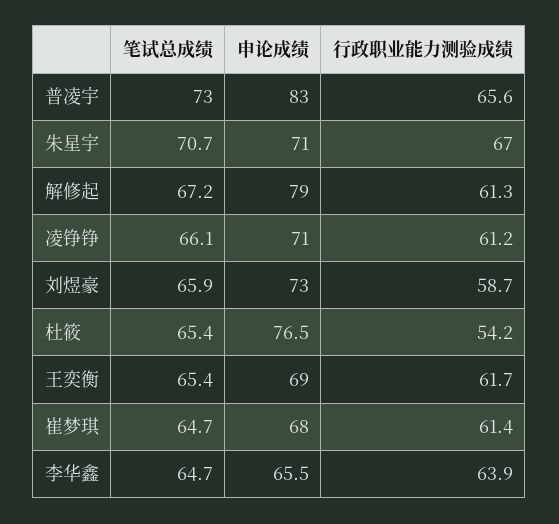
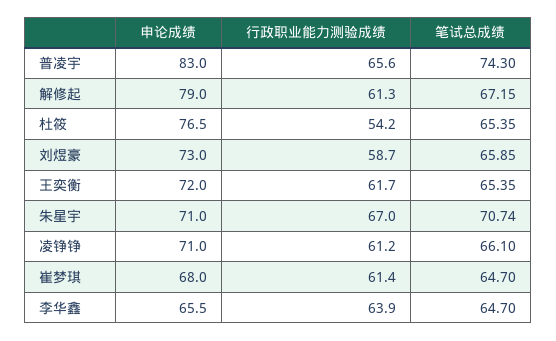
笔试总成绩, 普凌宇: 73 -> 74.3
申论成绩, 王奕衡: 69 -> 72

